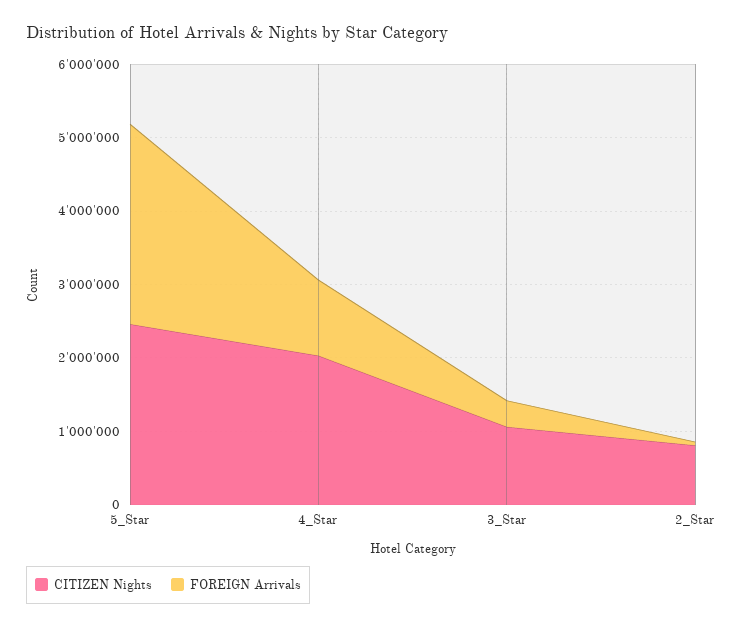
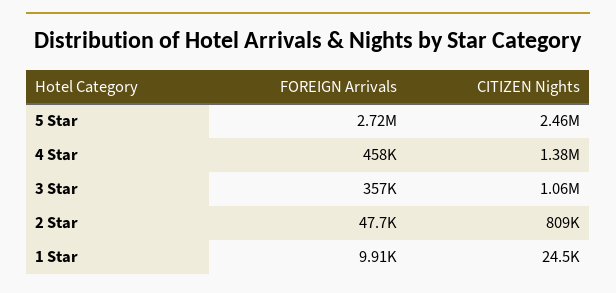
CITIZEN Nights, 4_Star: 2000000 -> 1380000
FOREIGN Arrivals, 4_Star: 1000000 -> 458000
FOREIGN Arrivals, 1 Star: none -> 9910
CITIZEN Nights, 1 Star: none -> 24500

